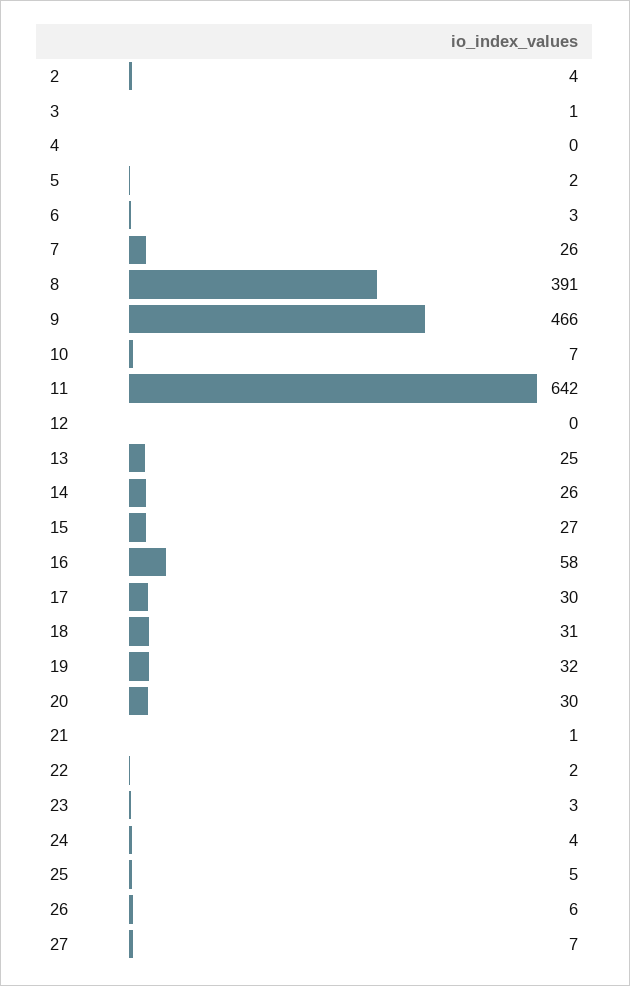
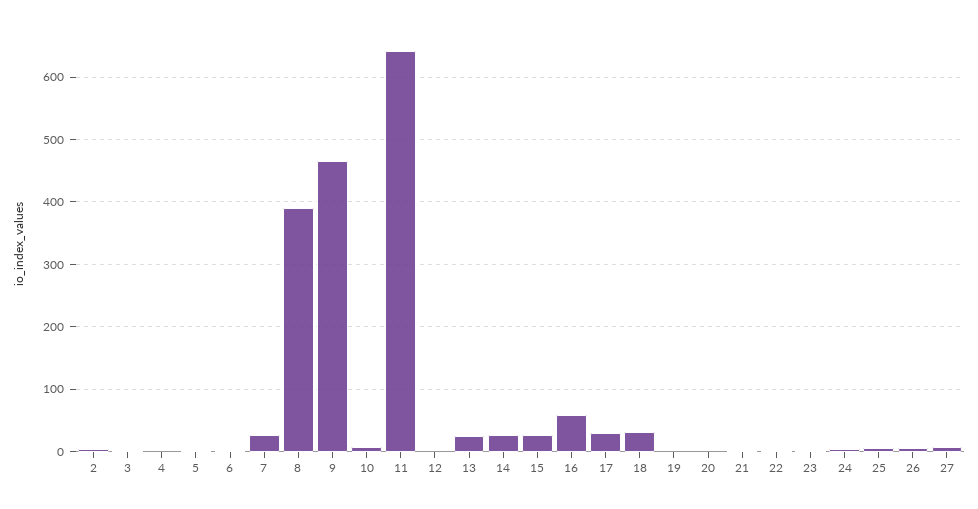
19: 32 -> 0
20: 30 -> 0

